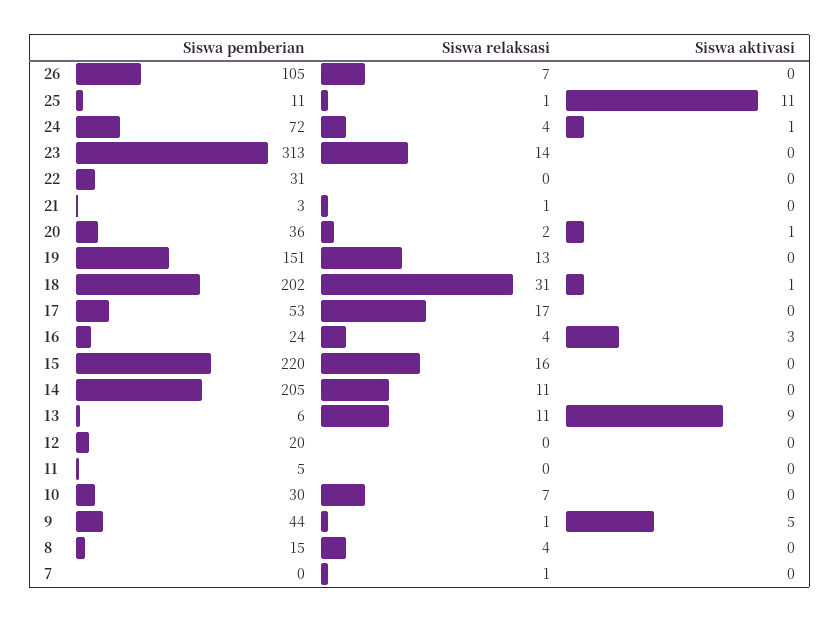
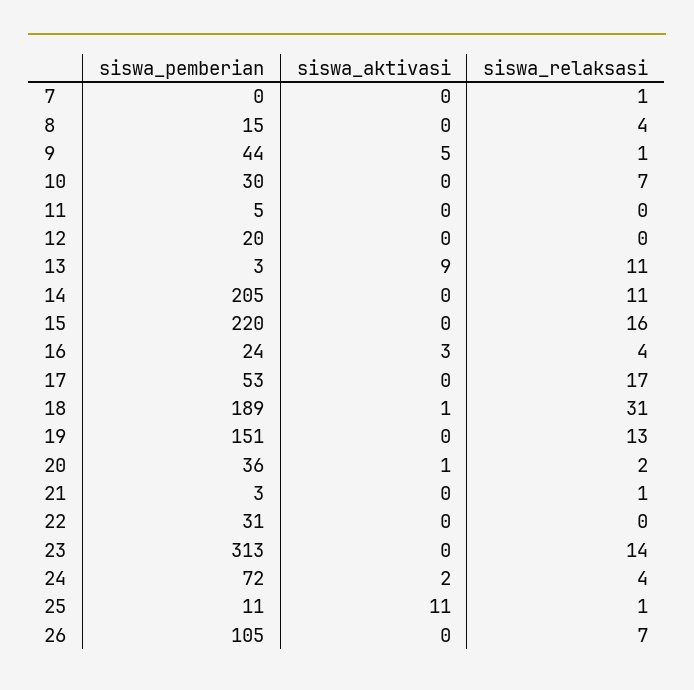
Siswa aktivasi, 24: 1 -> 2
Siswa pemberian, 18: 202 -> 189
Siswa pemberian, 13: 6 -> 3

